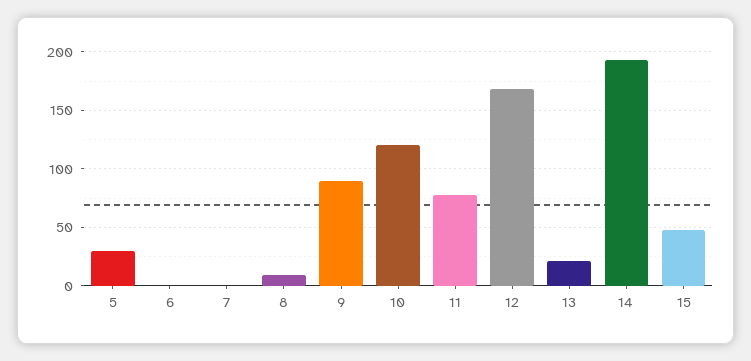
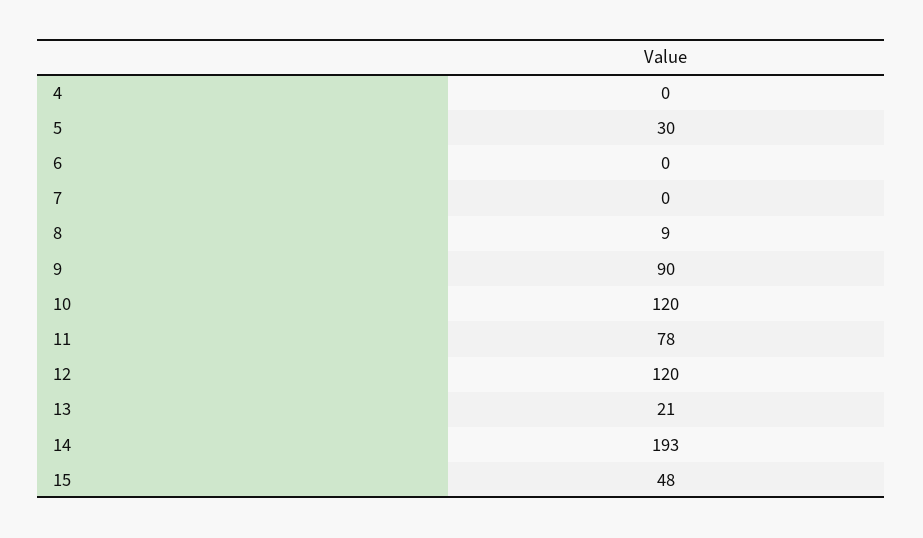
12: 170 -> 120
4: none -> 0

